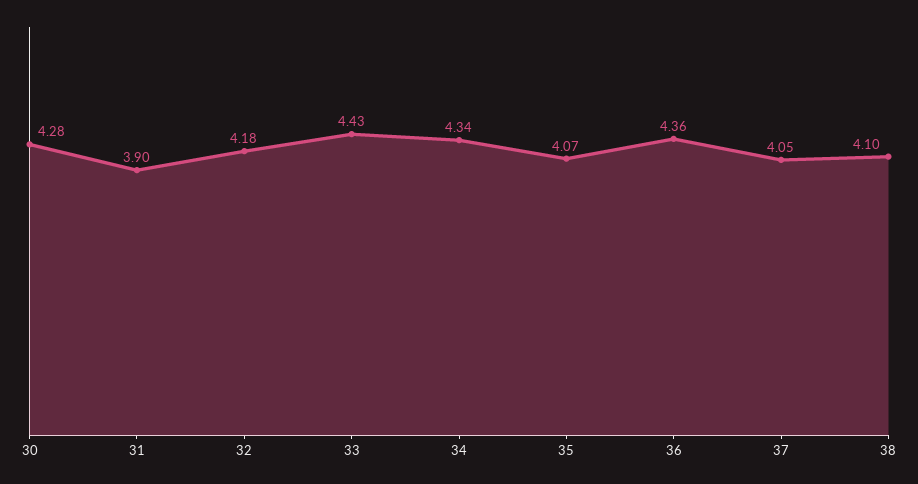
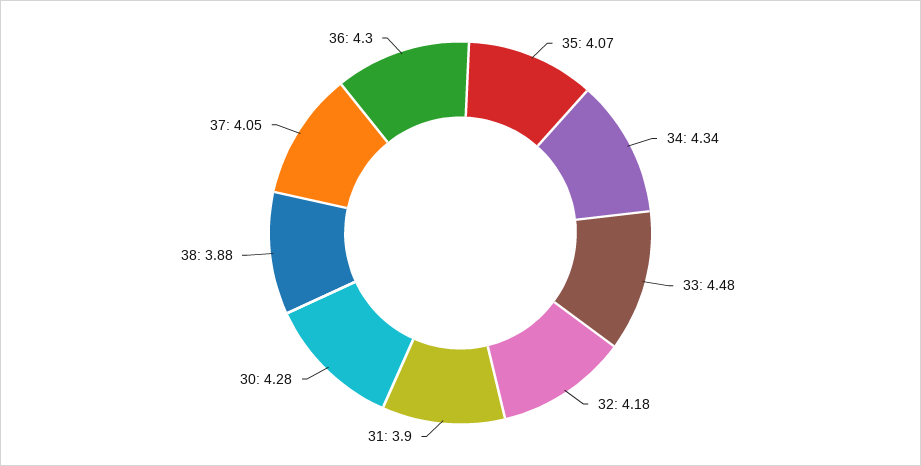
33: 4.43 -> 4.48
36: 4.36 -> 4.3
38: 4.1 -> 3.88

